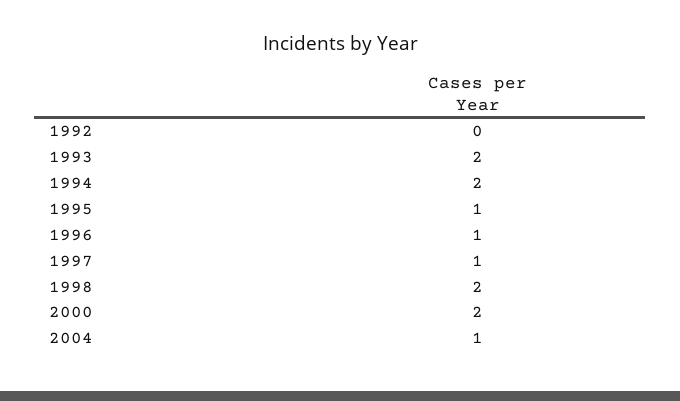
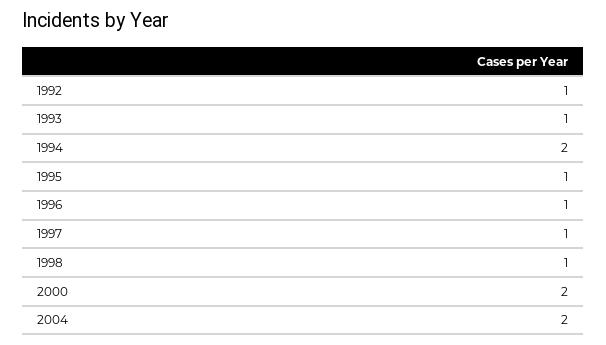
1992: 0 -> 1
1993: 2 -> 1
1998: 2 -> 1
2004: 1 -> 2

